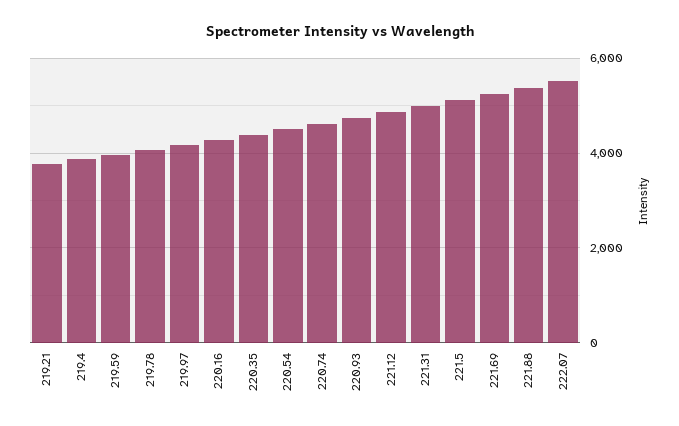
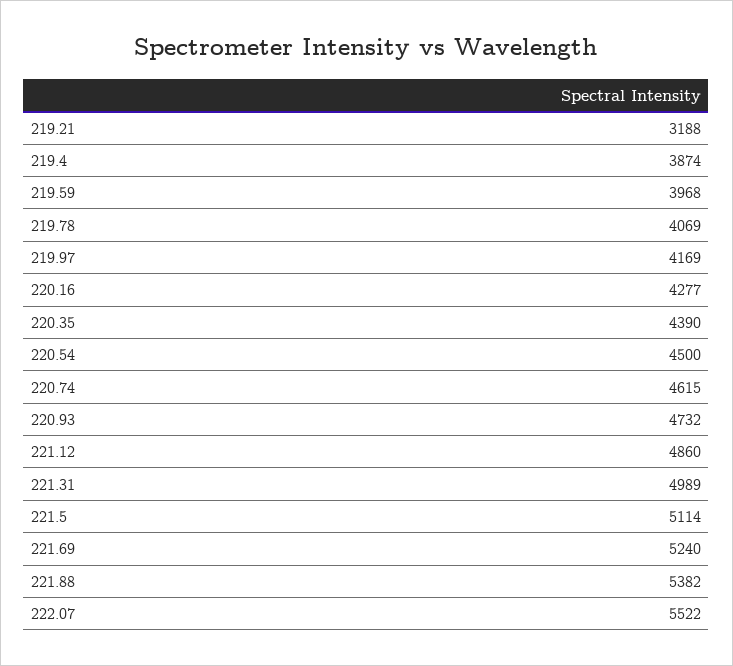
219.21: 3800 -> 3188

